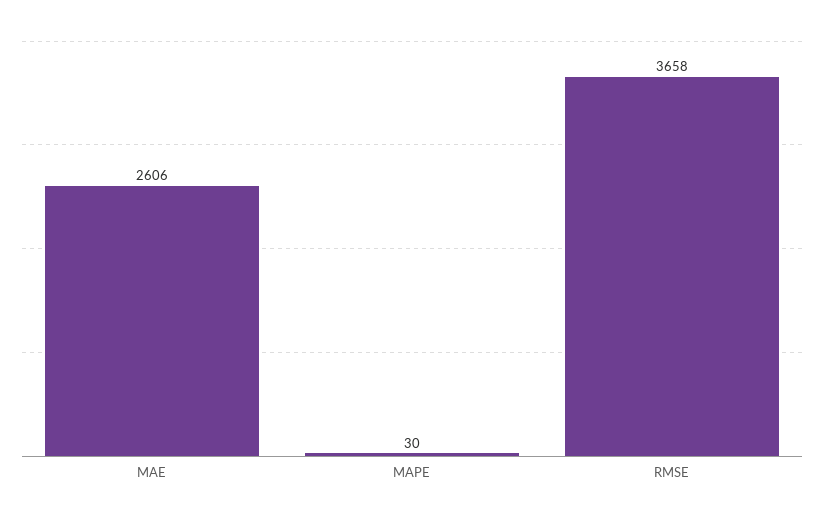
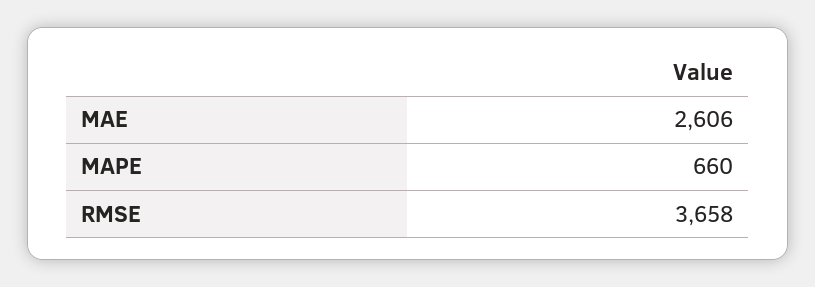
MAPE: 30 -> 660

